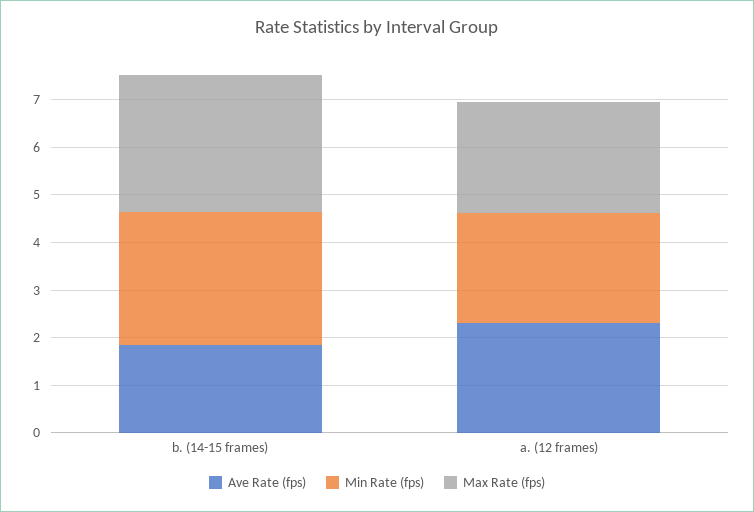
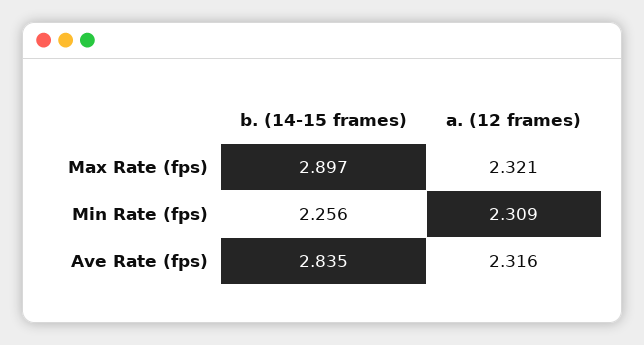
Ave Rate (fps), b. (14-15 frames): 1.8 -> 2.835
Min Rate (fps), b. (14-15 frames): 2.8 -> 2.256

